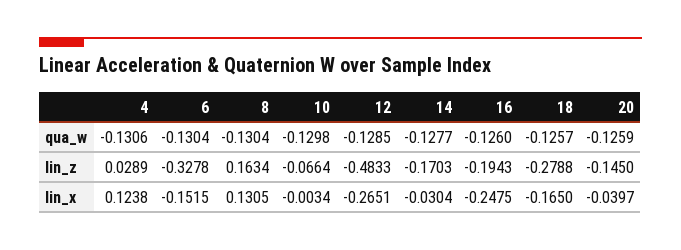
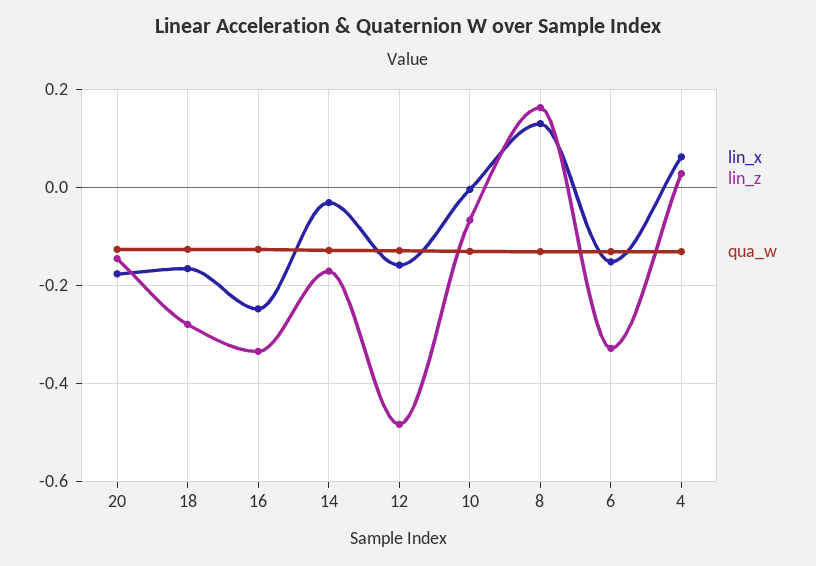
lin_z, 16: -0.1943 -> -0.34
lin_x, 4: 0.1238 -> 0.06
lin_x, 12: -0.2651 -> -0.16
lin_x, 20: -0.0397 -> -0.18

